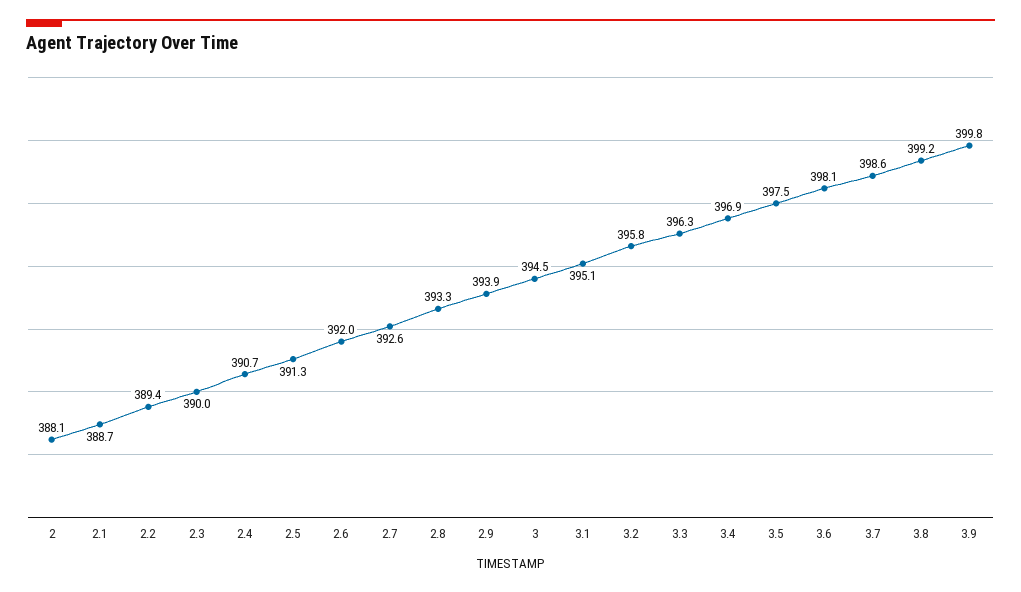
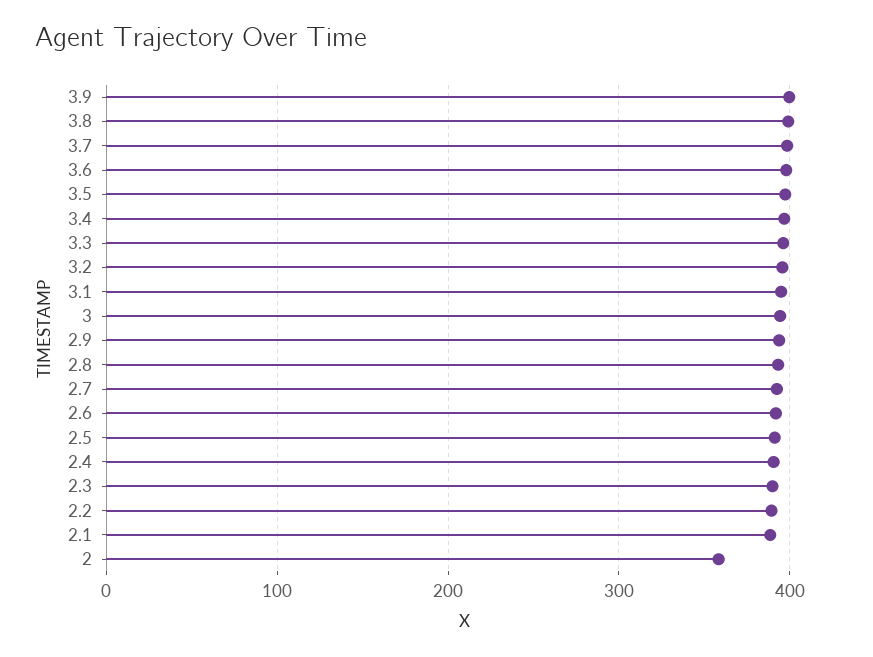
2: 388.1 -> 360

